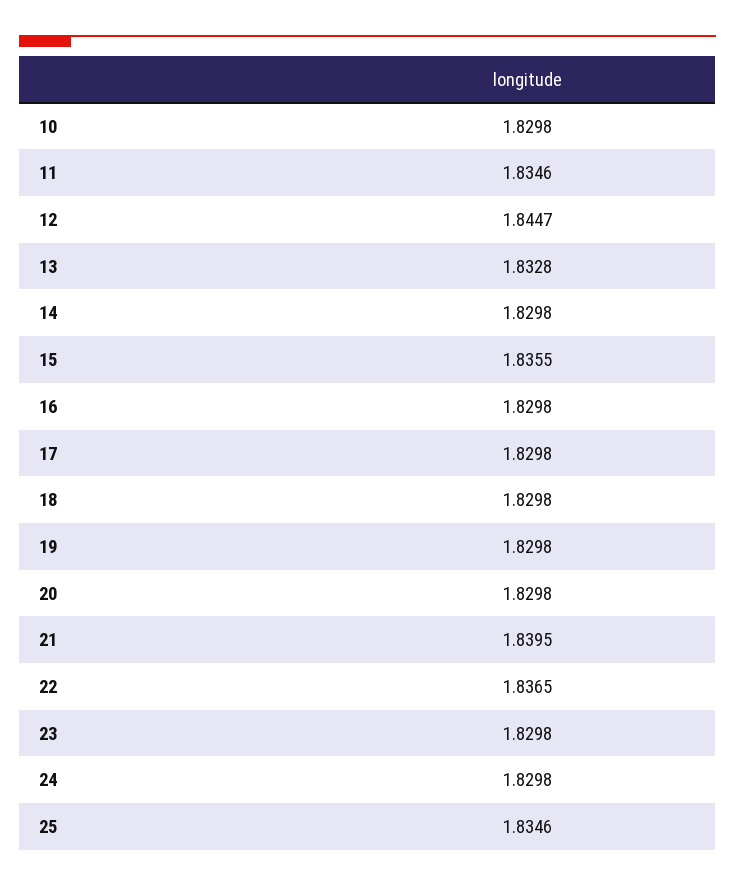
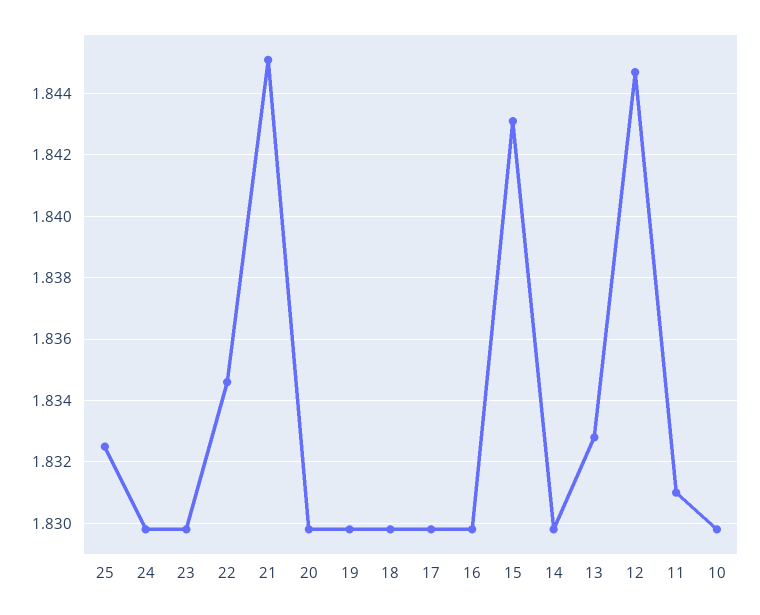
11: 1.8346 -> 1.831
15: 1.8355 -> 1.843
21: 1.8395 -> 1.845
22: 1.8365 -> 1.8345
25: 1.8346 -> 1.8325

